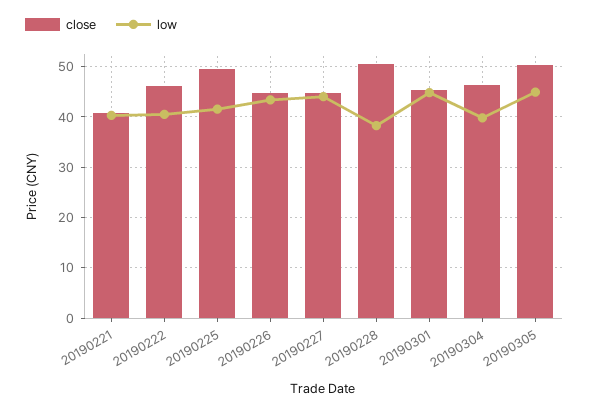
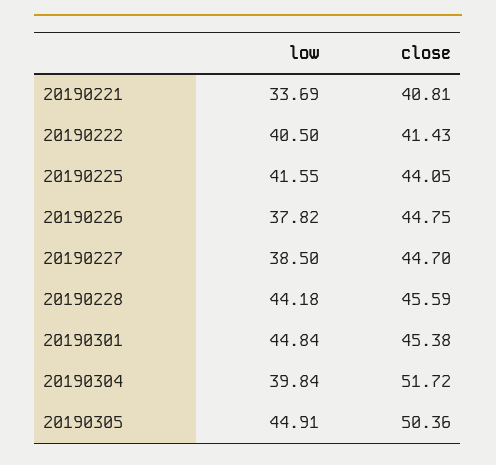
low, 20190221: 40 -> 33.69
close, 20190222: 46 -> 41.43
close, 20190225: 50 -> 44.05
low, 20190226: 44 -> 37.82
low, 20190227: 44 -> 38.5
close, 20190228: 50 -> 45.59
low, 20190228: 38 -> 44.18
close, 20190304: 46 -> 51.72

